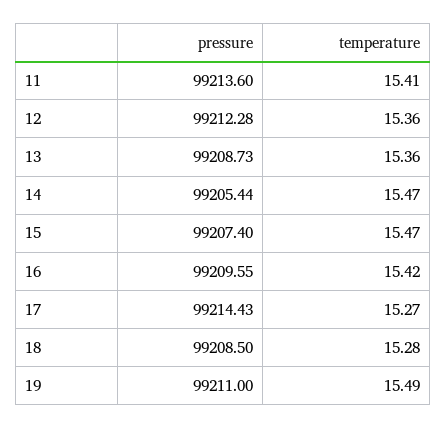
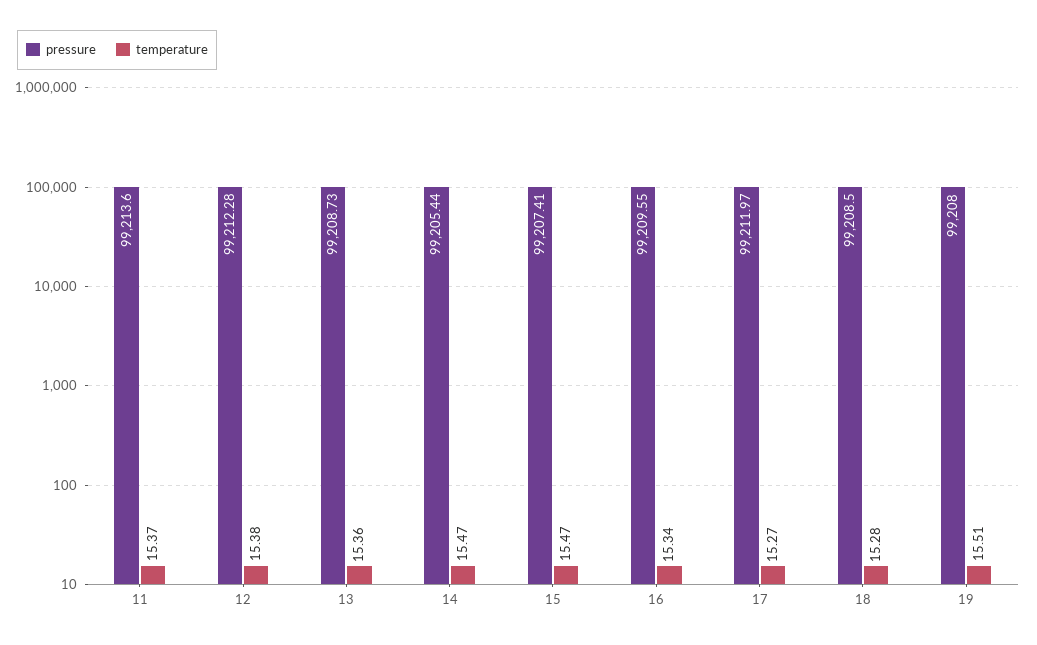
temperature, 11: 15.41 -> 15.37
temperature, 12: 15.36 -> 15.38
pressure, 15: 99207.4 -> 99207.41
temperature, 16: 15.42 -> 15.34
pressure, 17: 99214.43 -> 99211.97
pressure, 19: 99211 -> 99208
temperature, 19: 15.49 -> 15.51

